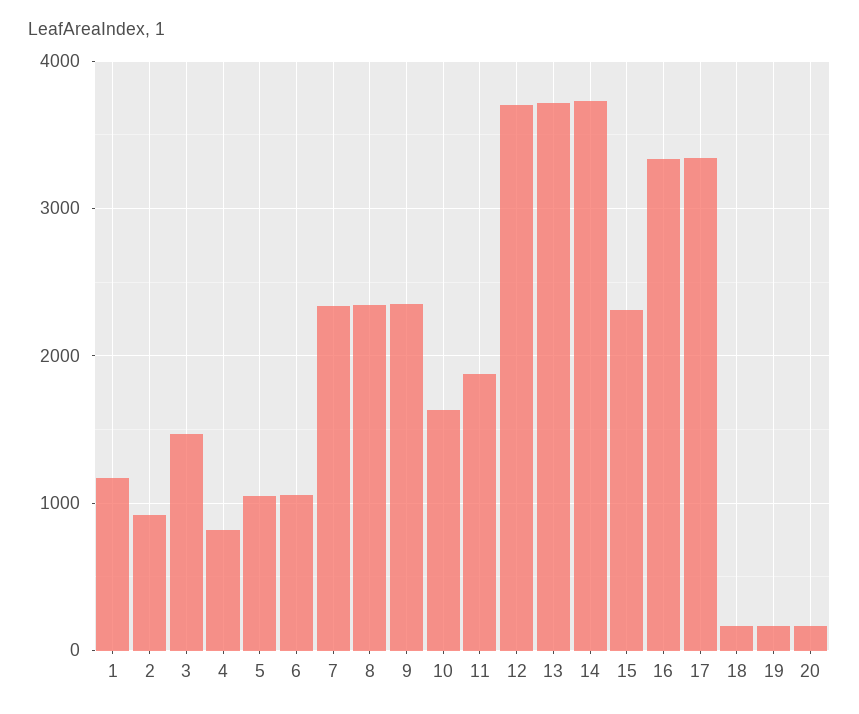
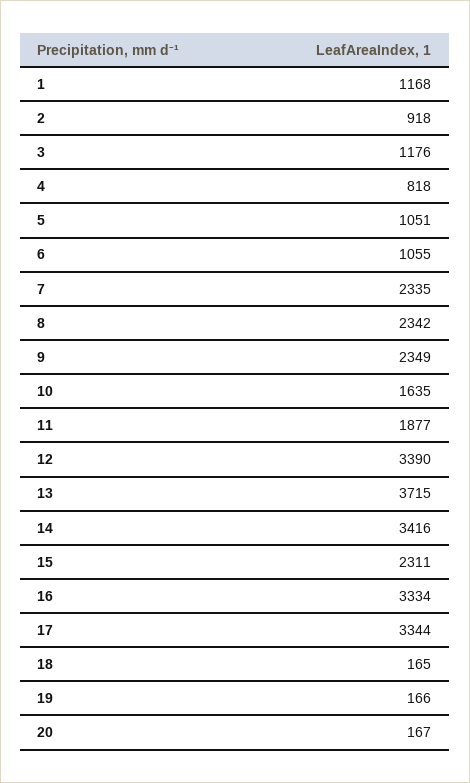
3: 1500 -> 1176
12: 3700 -> 3390
14: 3700 -> 3416

